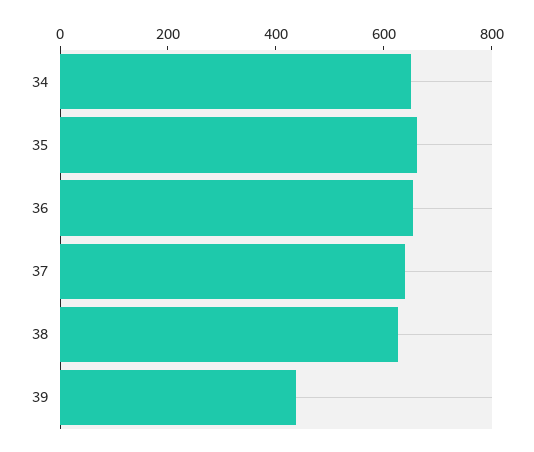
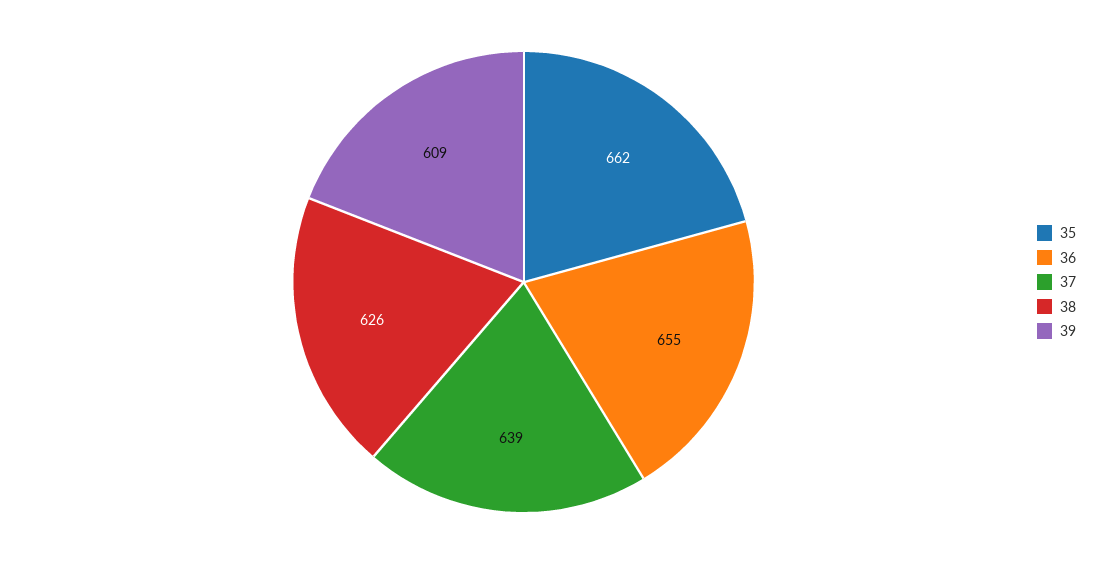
34: 650 -> none
39: 450 -> 609

